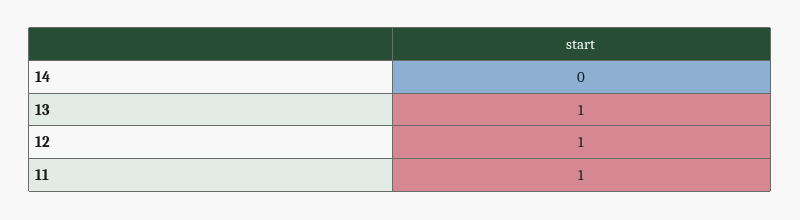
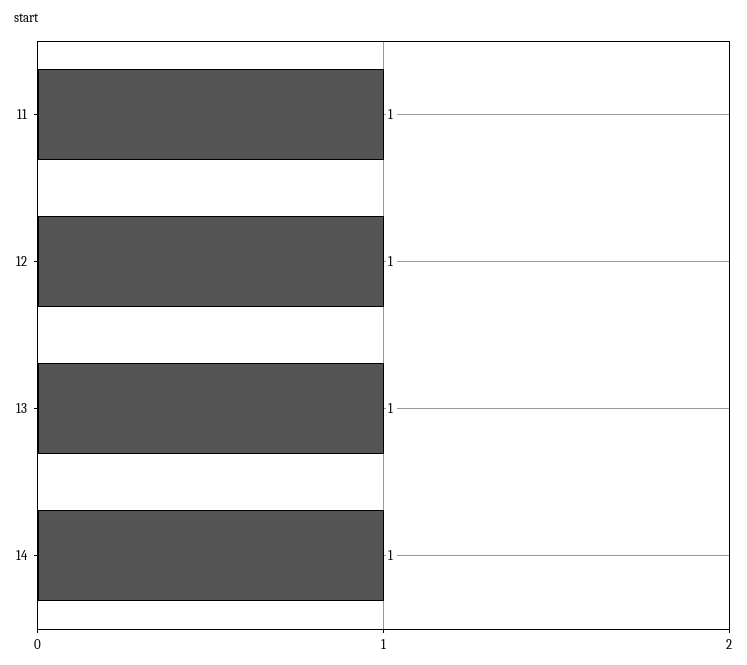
14: 0 -> 1

